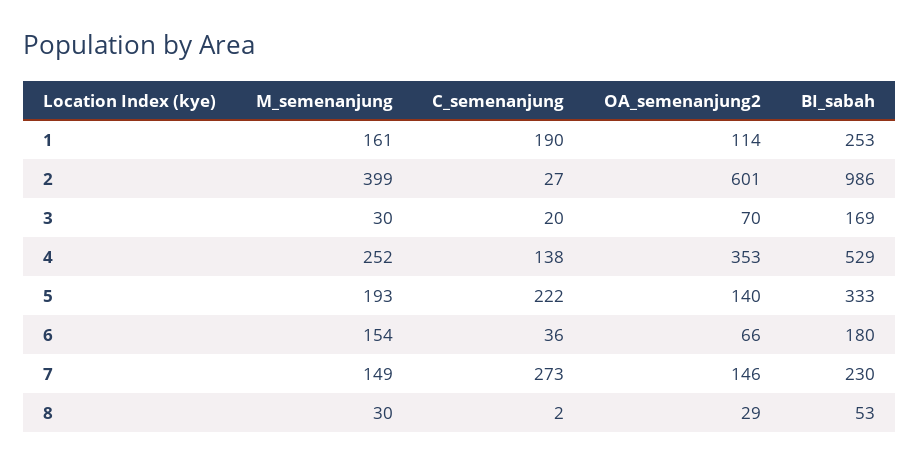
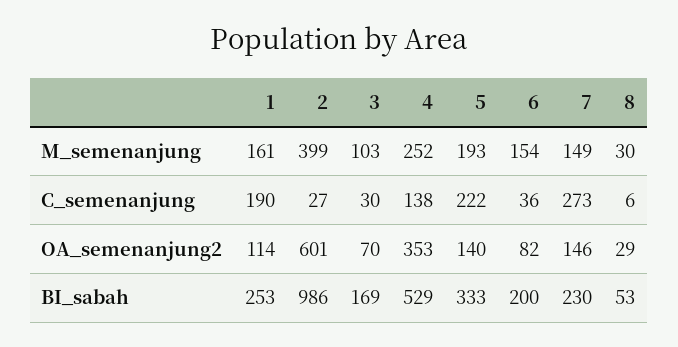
M_semenanjung, 3: 30 -> 103
C_semenanjung, 3: 20 -> 30
OA_semenanjung2, 6: 66 -> 82
BI_sabah, 6: 180 -> 200
C_semenanjung, 8: 2 -> 6

